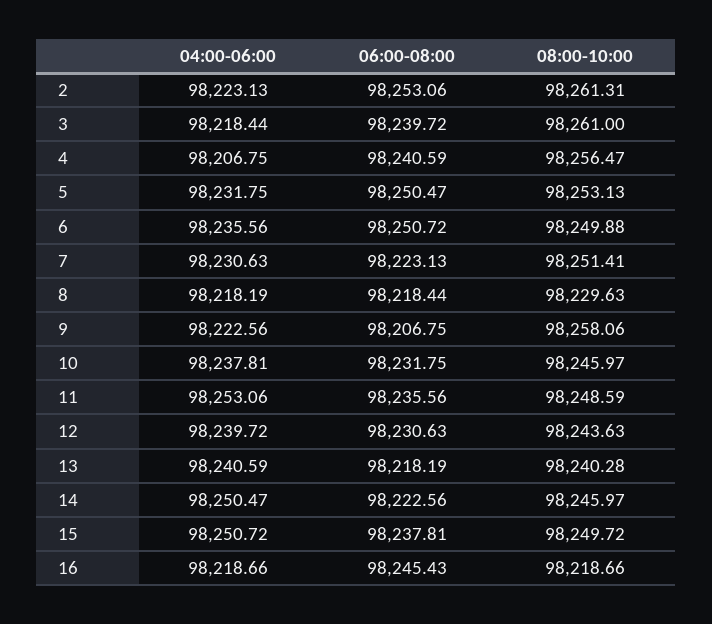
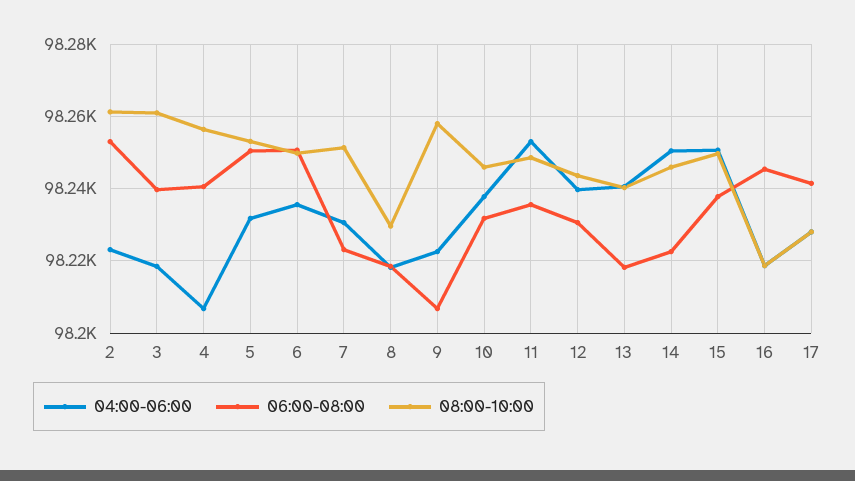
04:00-06:00, 17: none -> 98228
06:00-08:00, 17: none -> 98242
08:00-10:00, 17: none -> 98228

